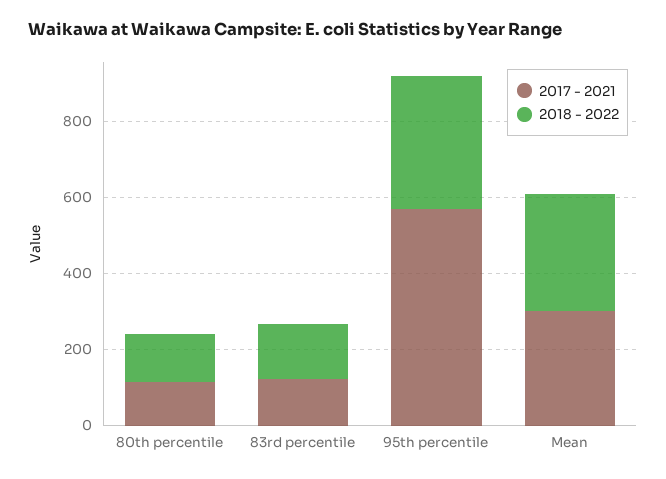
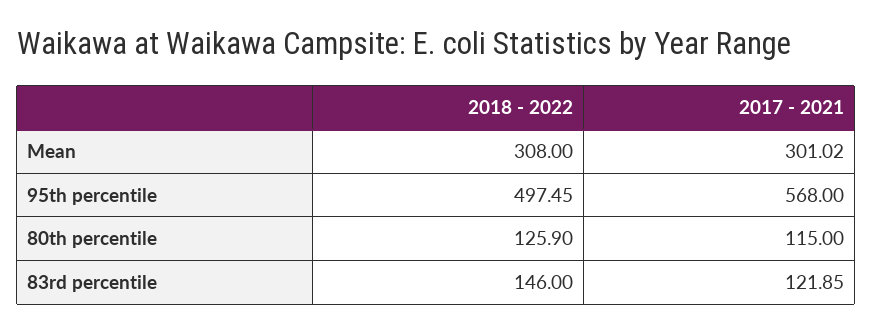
2018 - 2022, 95th percentile: 350 -> 497.45

